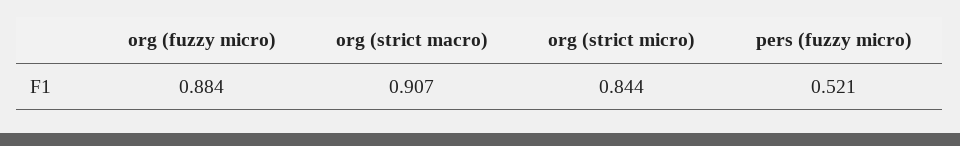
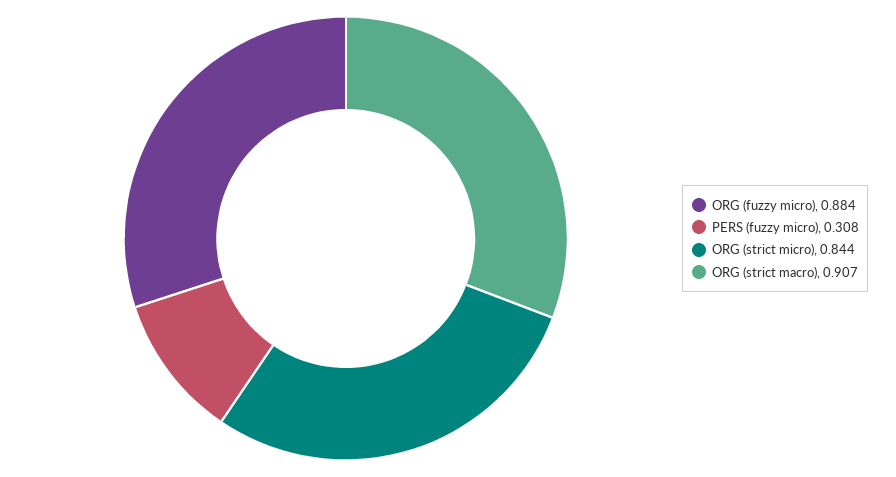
pers (fuzzy micro): 0.521 -> 0.308

